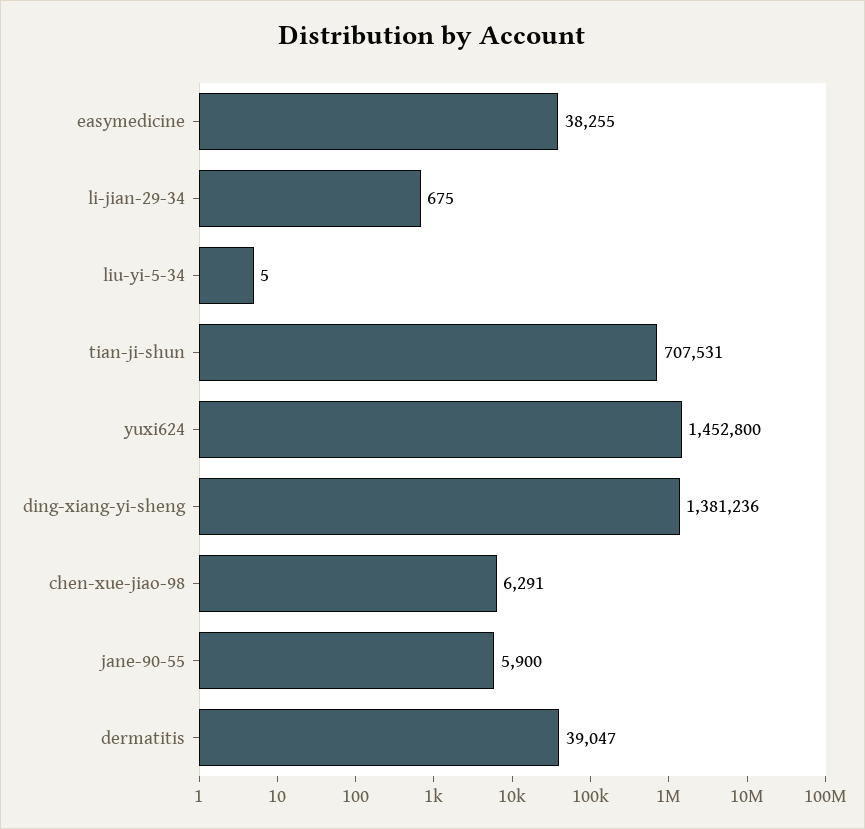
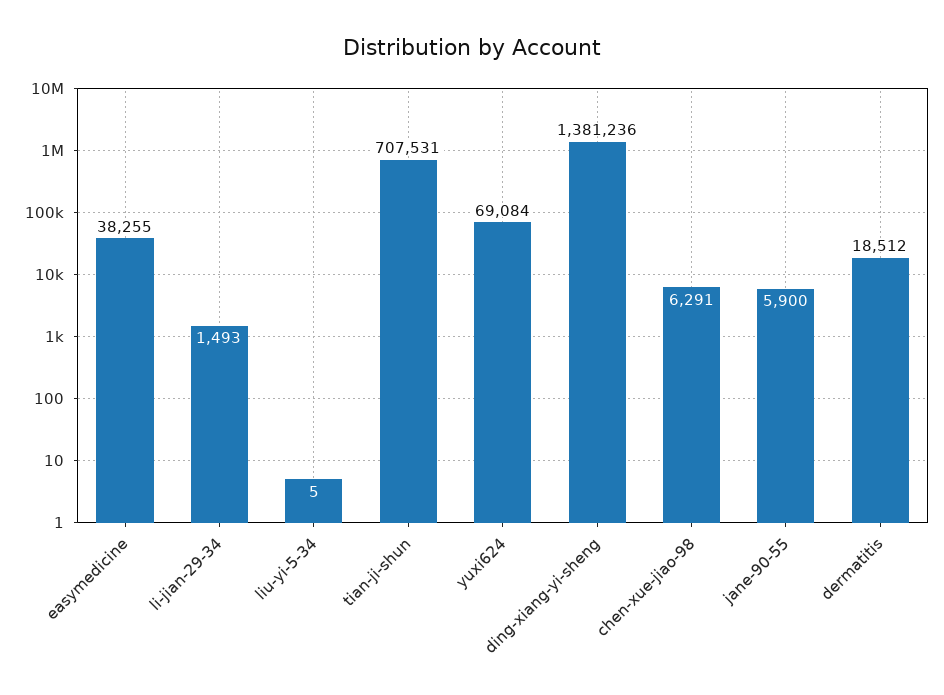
li-jian-29-34: 675 -> 1493
yuxi624: 1452800 -> 69084
dermatitis: 39047 -> 18512

